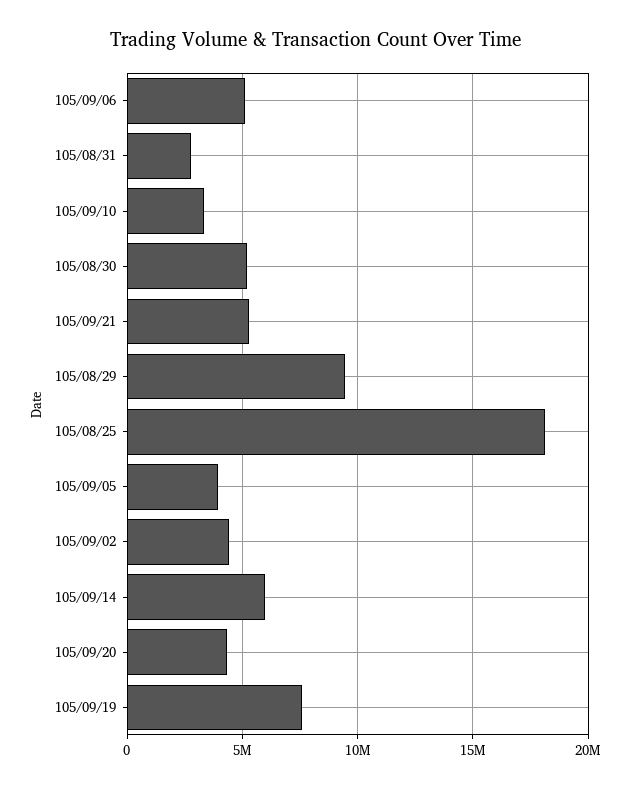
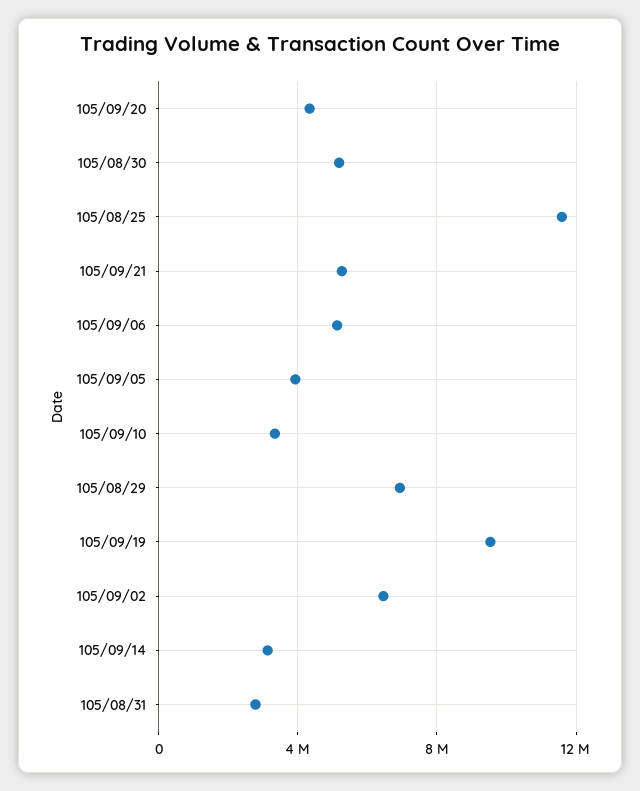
105/08/29: 9500000 -> 7000000
105/08/25: 18000000 -> 11500000
105/09/02: 4500000 -> 6500000
105/09/14: 6000000 -> 3000000
105/09/19: 7500000 -> 9500000

